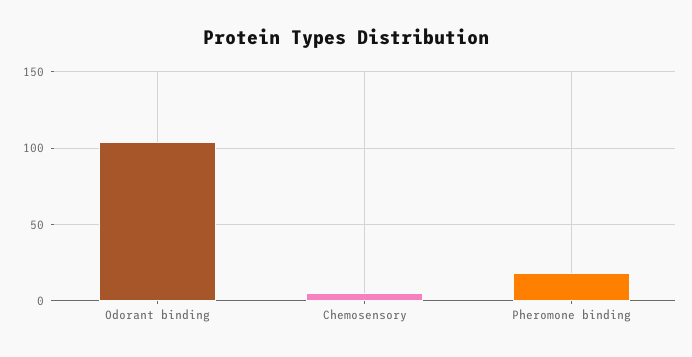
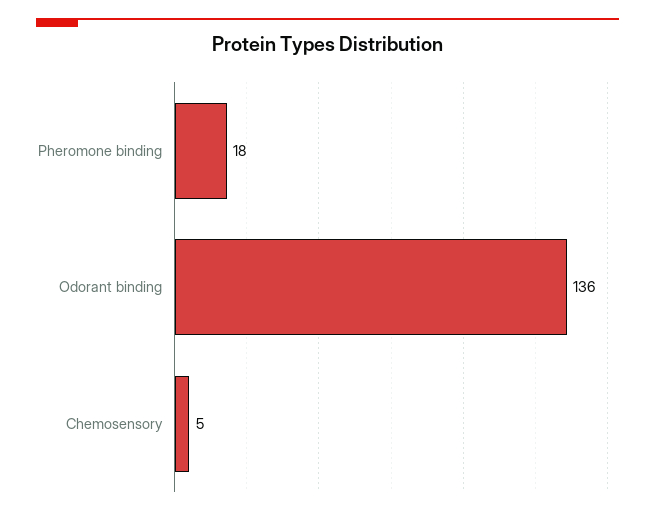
Odorant binding: 105 -> 136

